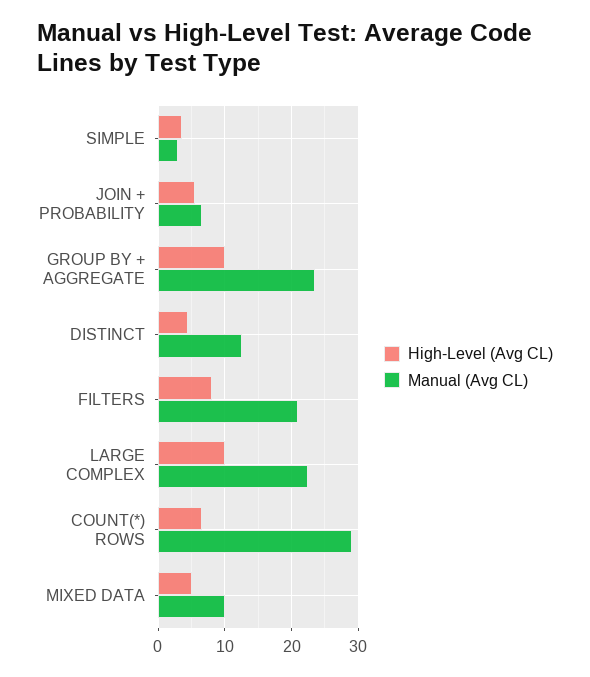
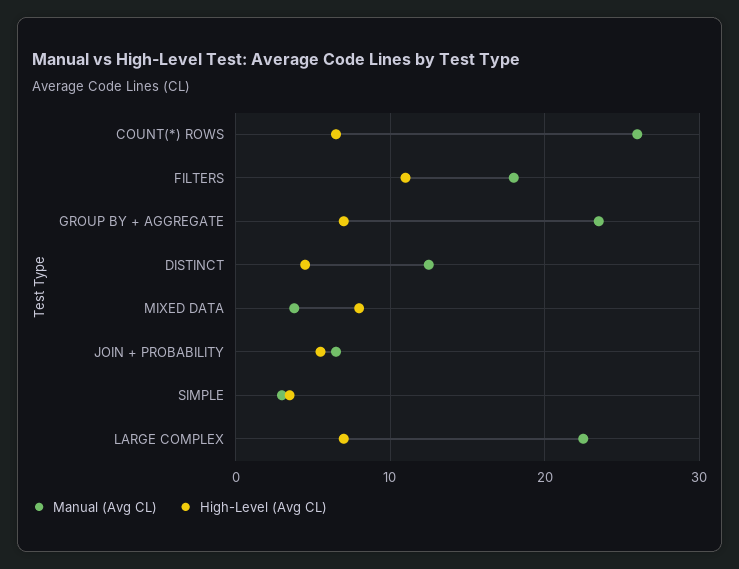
High-Level (Avg CL), GROUP BY + AGGREGATE: 10 -> 7
High-Level (Avg CL), FILTERS: 8 -> 11
Manual (Avg CL), FILTERS: 21 -> 18
High-Level (Avg CL), LARGE COMPLEX: 10 -> 7
Manual (Avg CL), COUNT(*) ROWS: 29 -> 26
High-Level (Avg CL), MIXED DATA: 5 -> 8
Manual (Avg CL), MIXED DATA: 10 -> 4

